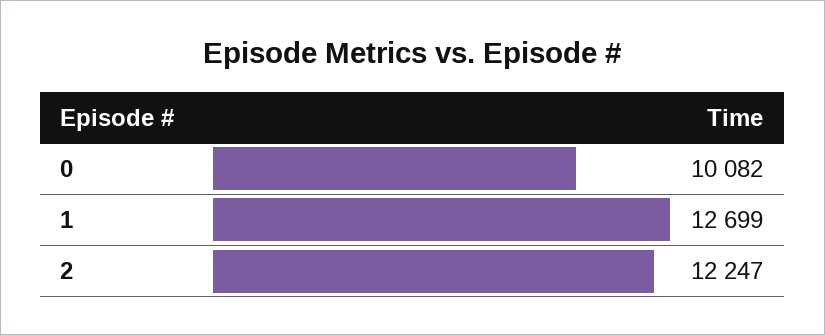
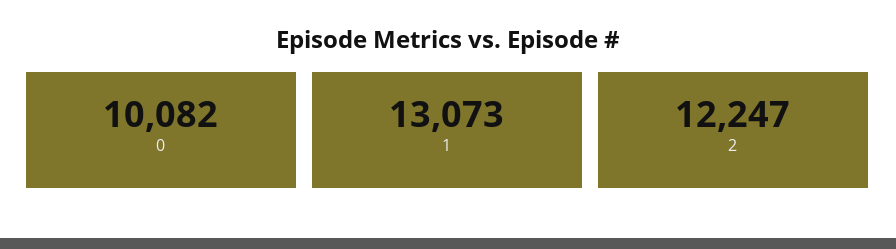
1: 12699 -> 13073

